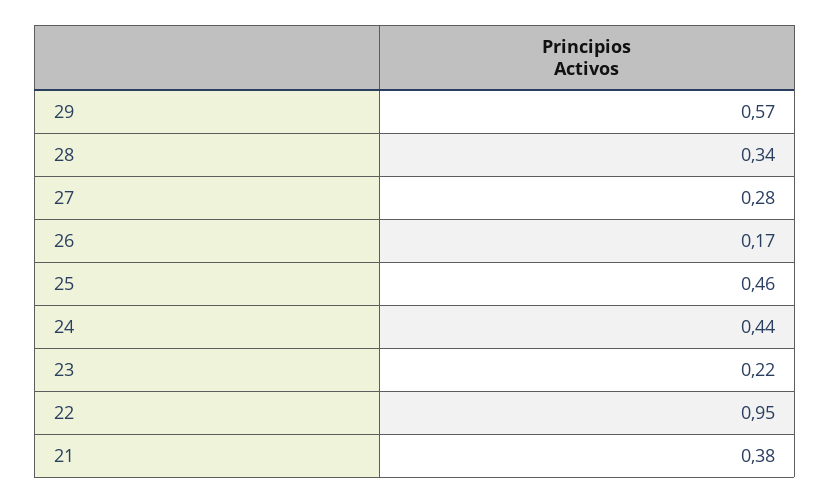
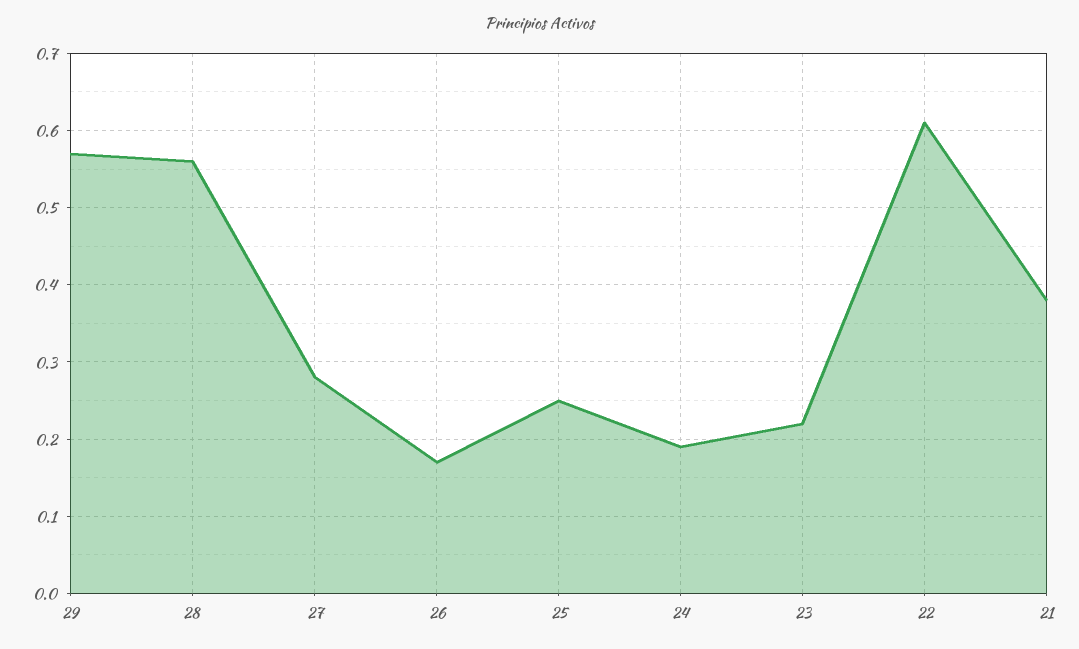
28: 0.34 -> 0.56
25: 0.46 -> 0.25
24: 0.44 -> 0.19
22: 0.95 -> 0.61

